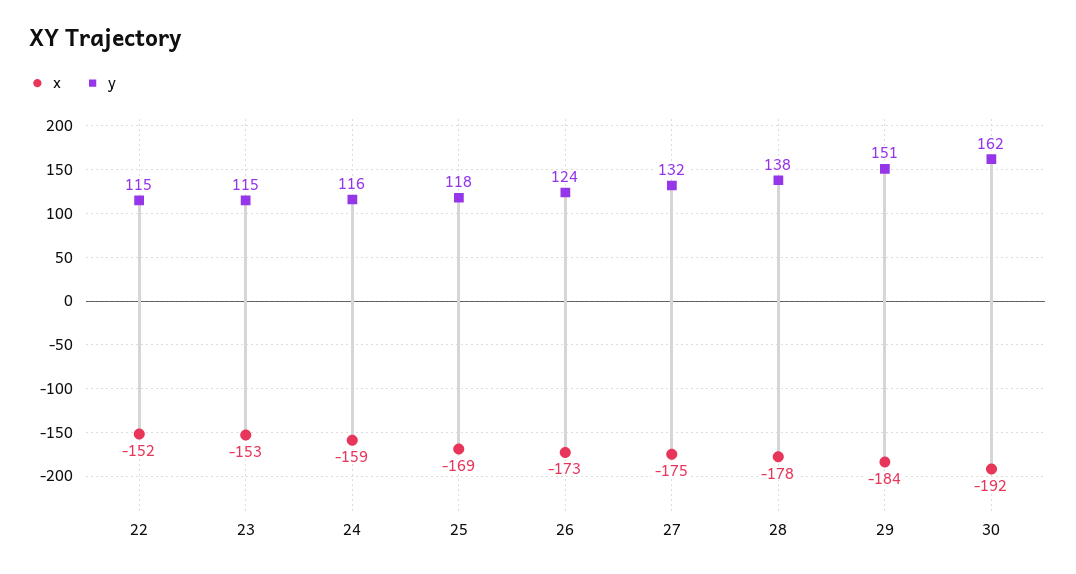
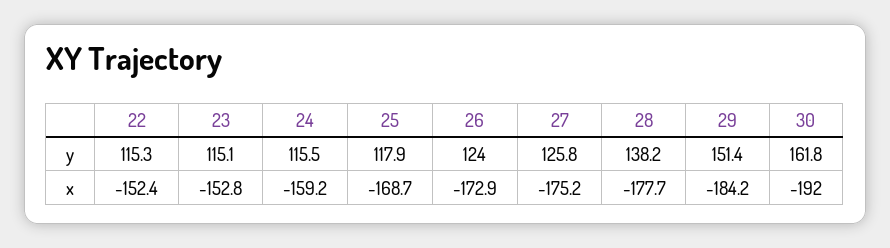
y, 27: 132 -> 125.8

